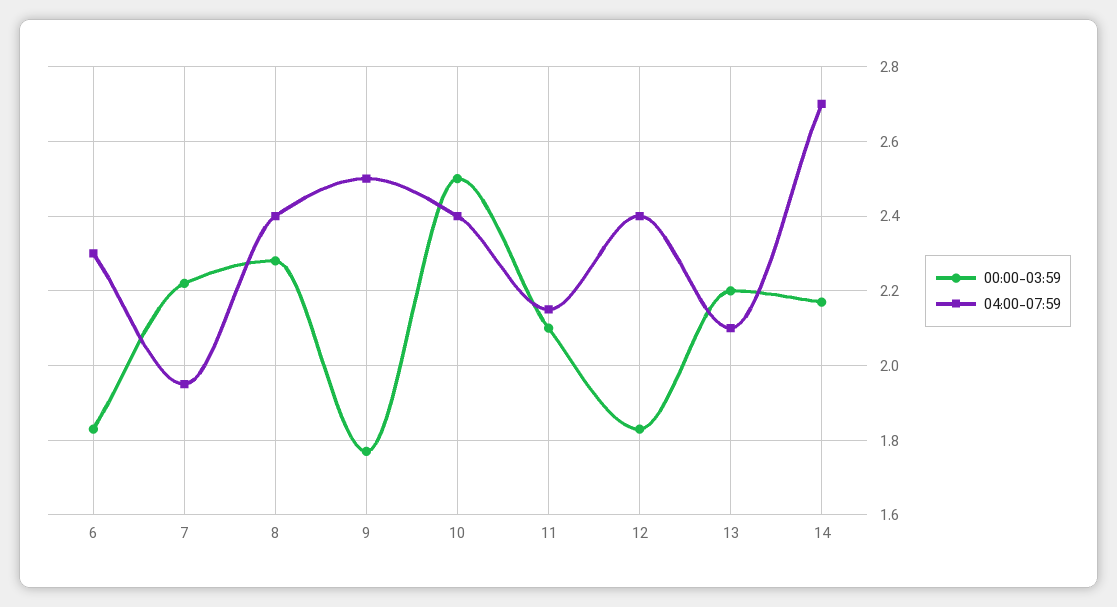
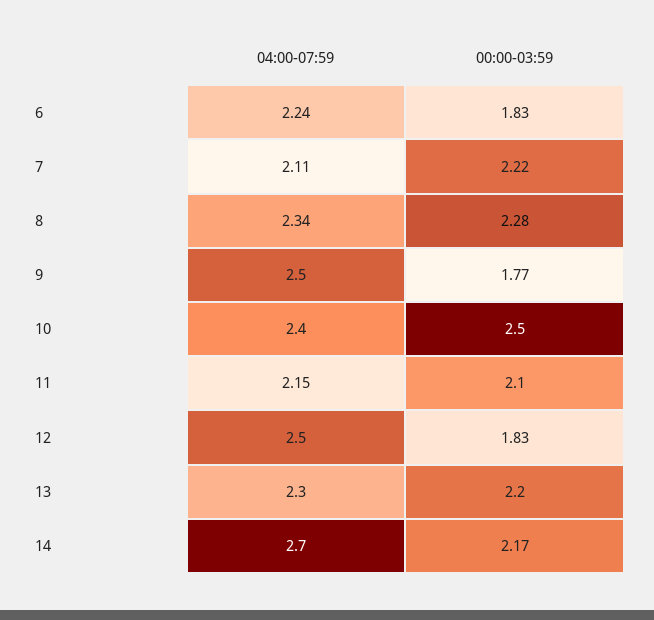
04:00-07:59, 6: 2.3 -> 2.24
04:00-07:59, 7: 1.95 -> 2.11
04:00-07:59, 8: 2.4 -> 2.34
04:00-07:59, 12: 2.4 -> 2.5
04:00-07:59, 13: 2.1 -> 2.3

